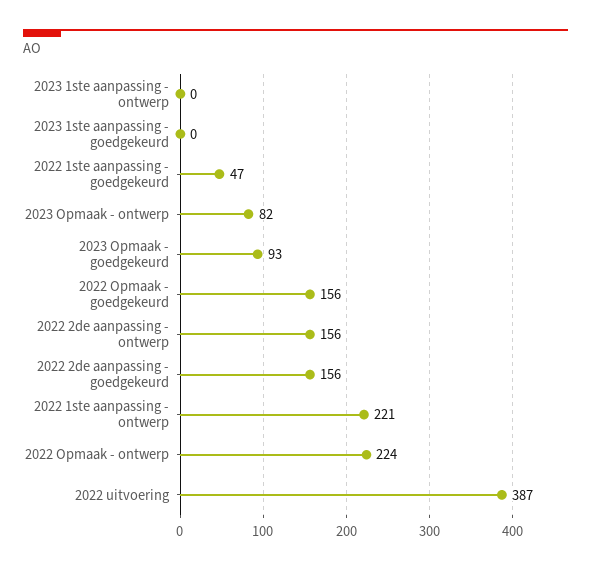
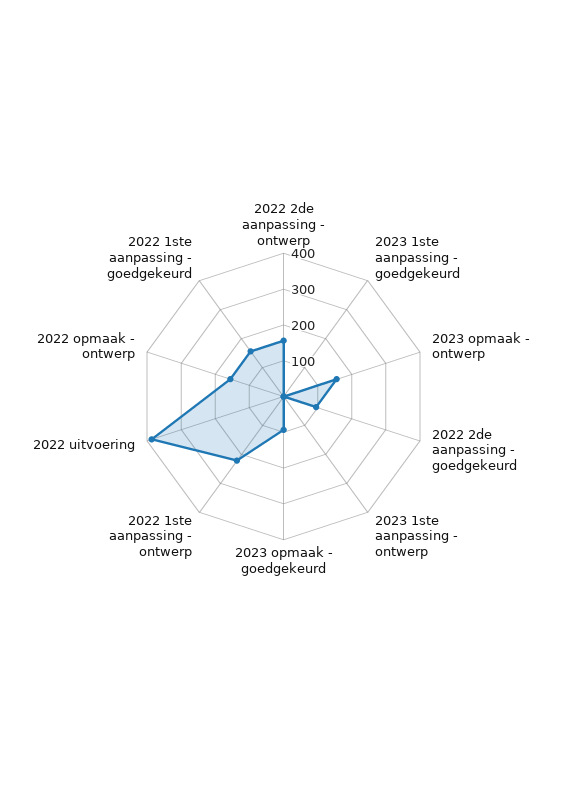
2022 1ste aanpassing - goedgekeurd: 47 -> 150
2023 Opmaak - ontwerp: 82 -> 150
2022 Opmaak - goedgekeurd: 156 -> none
2022 2de aanpassing - goedgekeurd: 156 -> 100
2022 Opmaak - ontwerp: 224 -> 150

